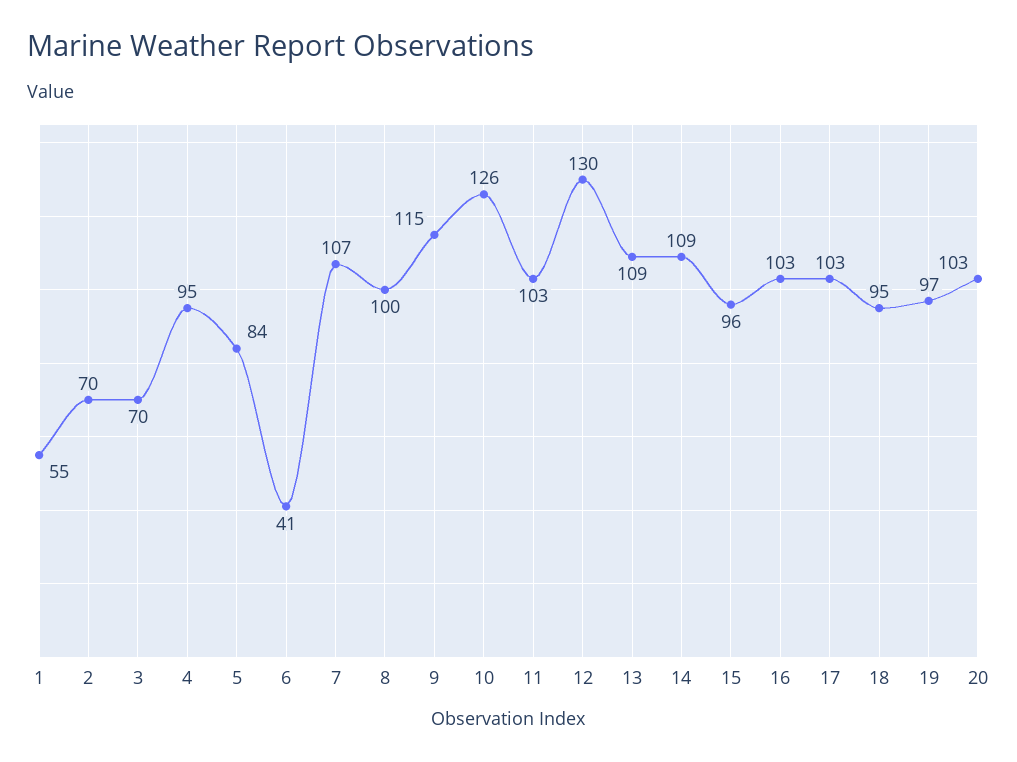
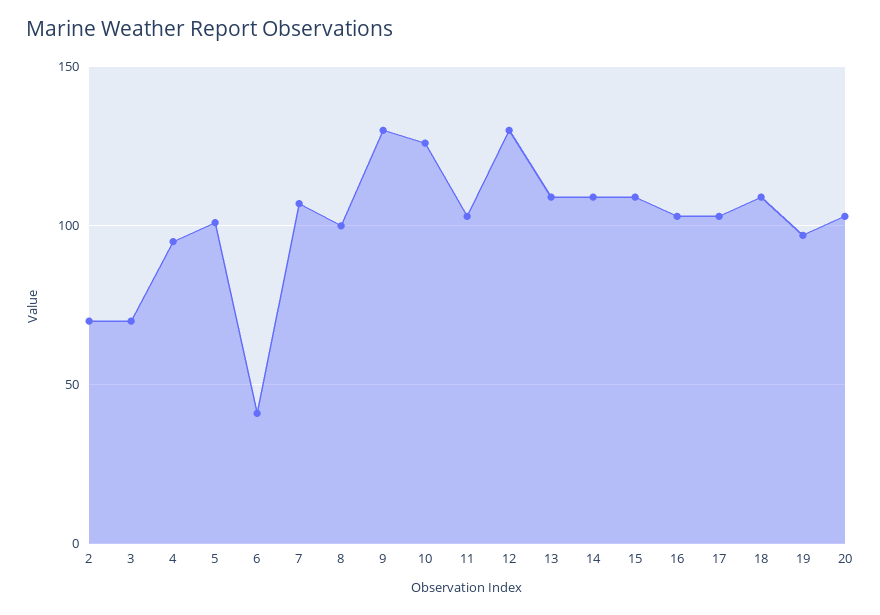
1: 55 -> none
5: 84 -> 100
9: 115 -> 130
15: 96 -> 110
18: 95 -> 110

